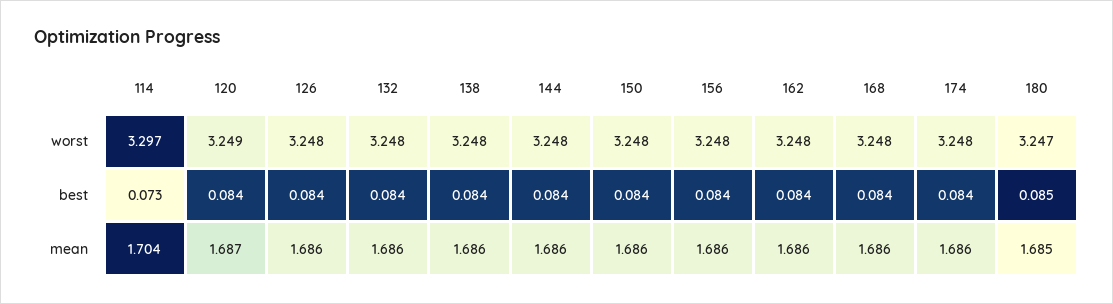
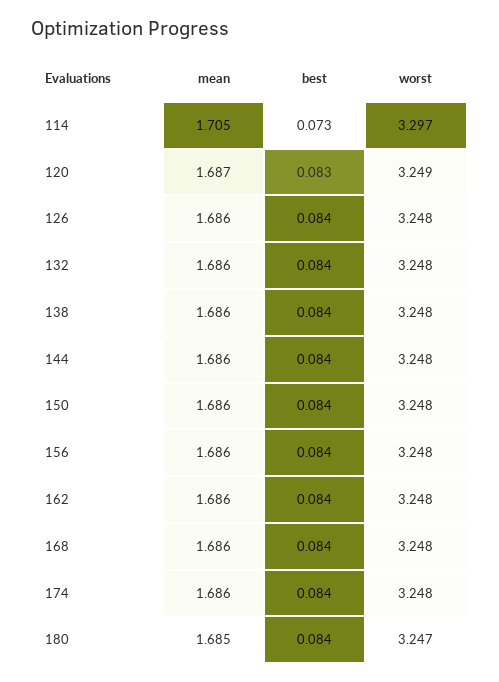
120, best: 0.084 -> 0.083
180, best: 0.085 -> 0.084
114, mean: 1.704 -> 1.705

